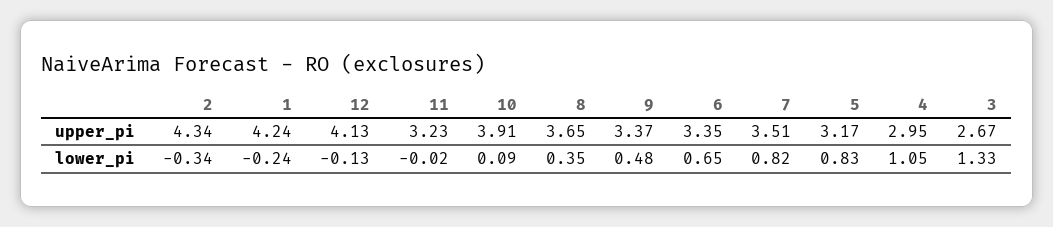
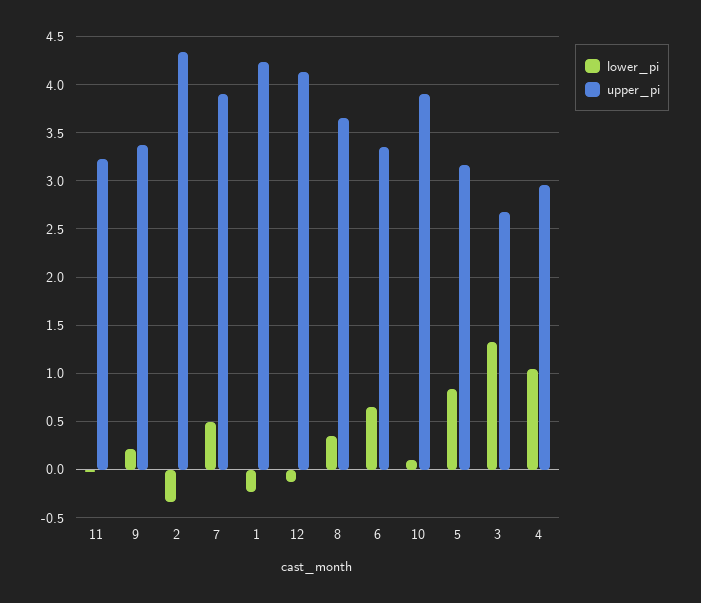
upper_pi, 7: 3.51 -> 3.9
lower_pi, 9: 0.48 -> 0.2
lower_pi, 7: 0.82 -> 0.5

